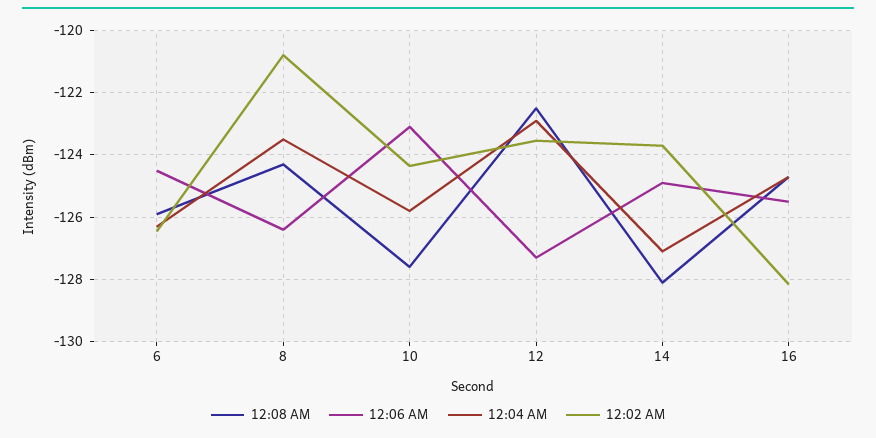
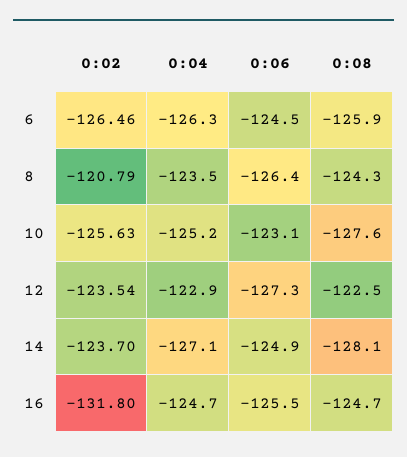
12:04 AM, 10: -125.8 -> -125.2
12:02 AM, 10: -124.4 -> -125.63
12:02 AM, 16: -128.2 -> -131.8

